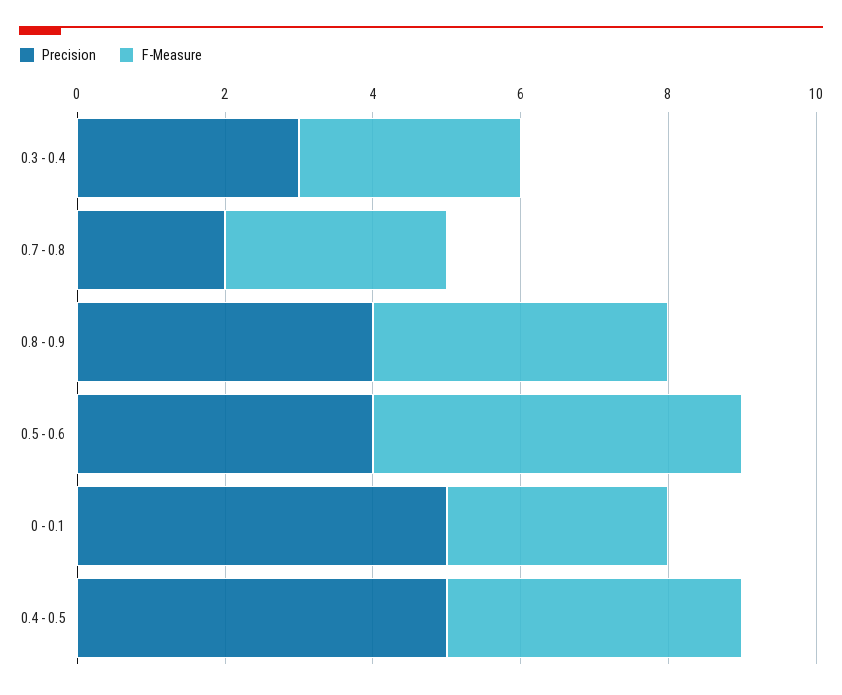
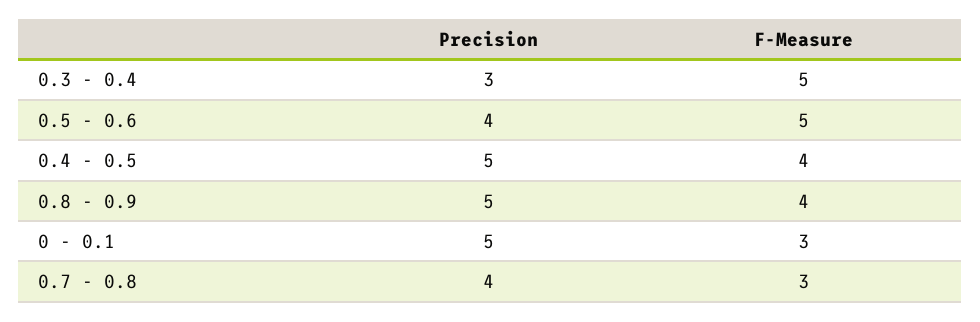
F-Measure, 0.3 - 0.4: 3 -> 5
Precision, 0.7 - 0.8: 2 -> 4
Precision, 0.8 - 0.9: 4 -> 5

